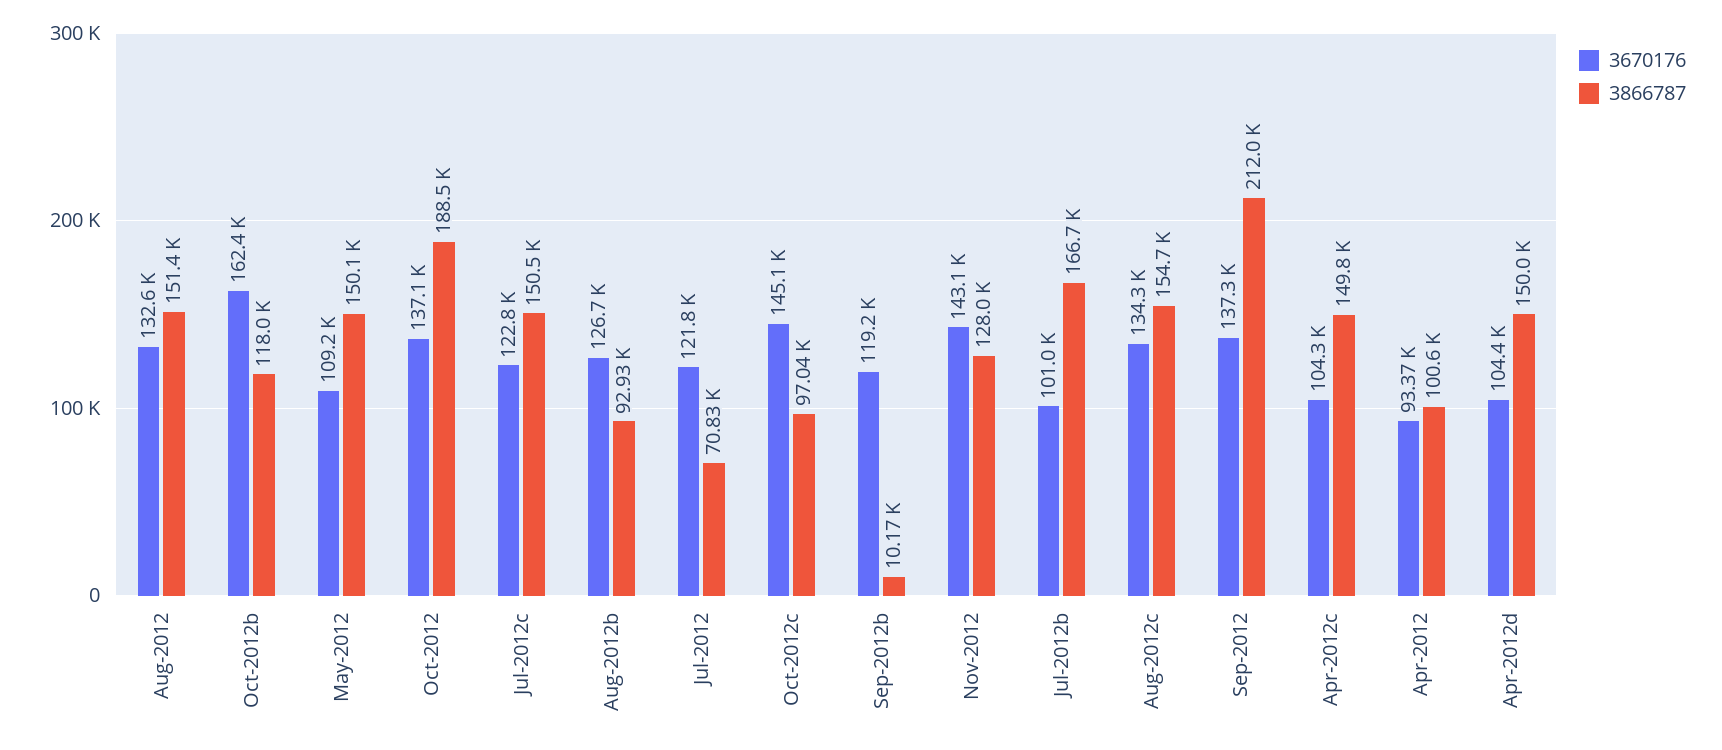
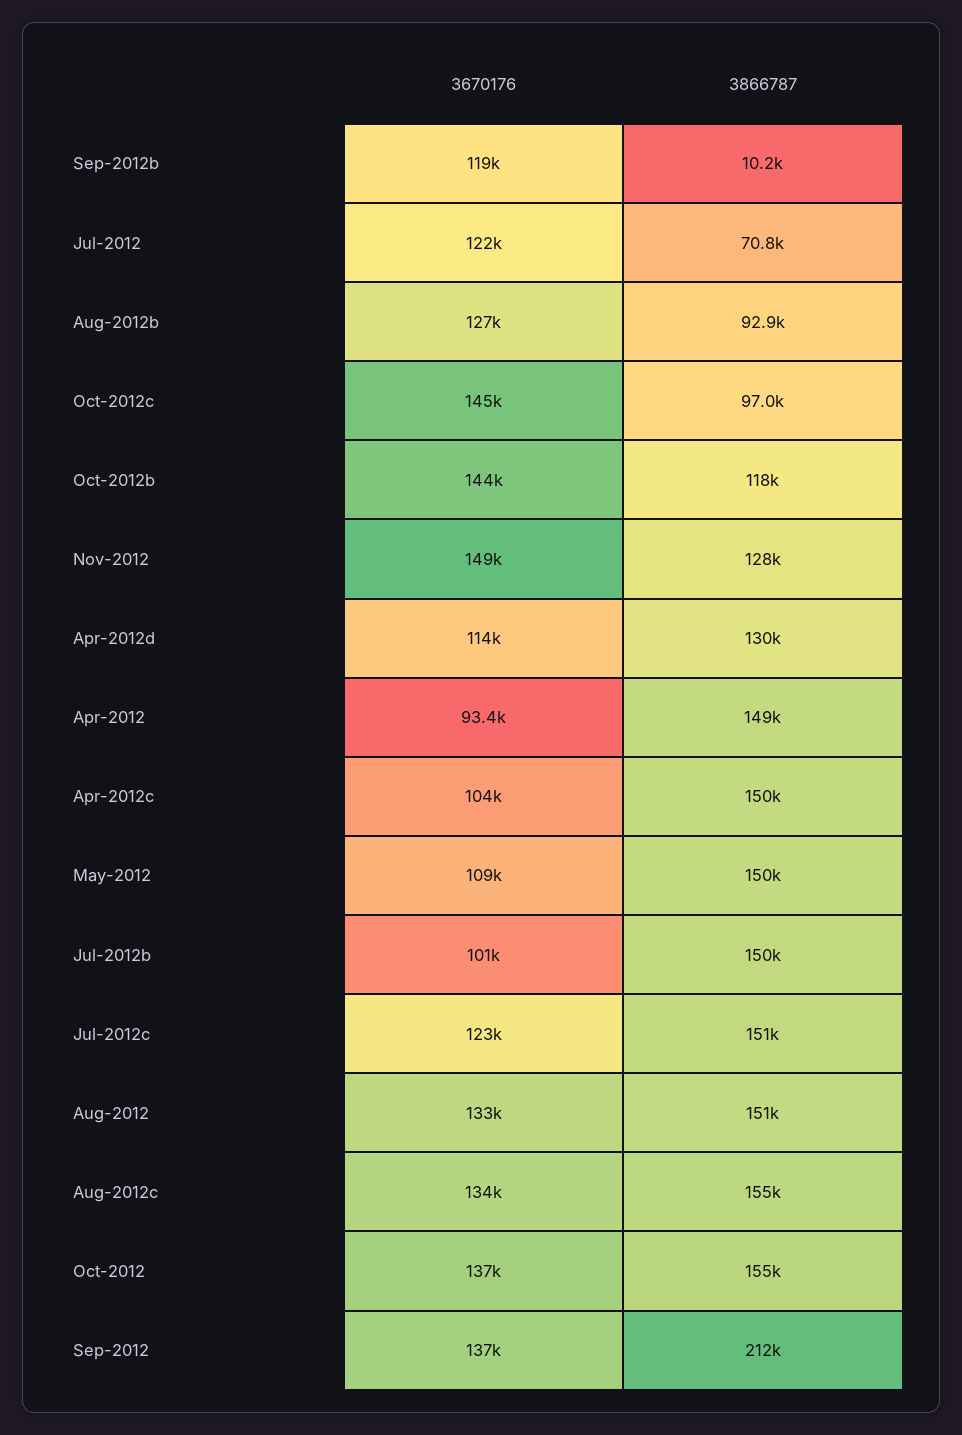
3670176, Oct-2012b: 162400 -> 144000
3866787, Oct-2012: 188500 -> 155000
3670176, Nov-2012: 143100 -> 149000
3866787, Jul-2012b: 166700 -> 150000
3866787, Apr-2012: 100600 -> 149000
3670176, Apr-2012d: 104400 -> 114000
3866787, Apr-2012d: 150000 -> 130000

